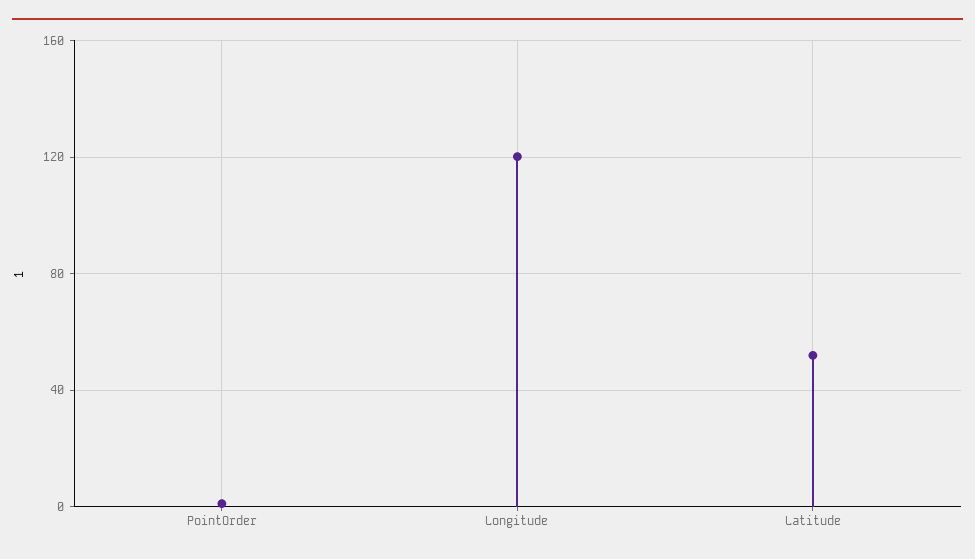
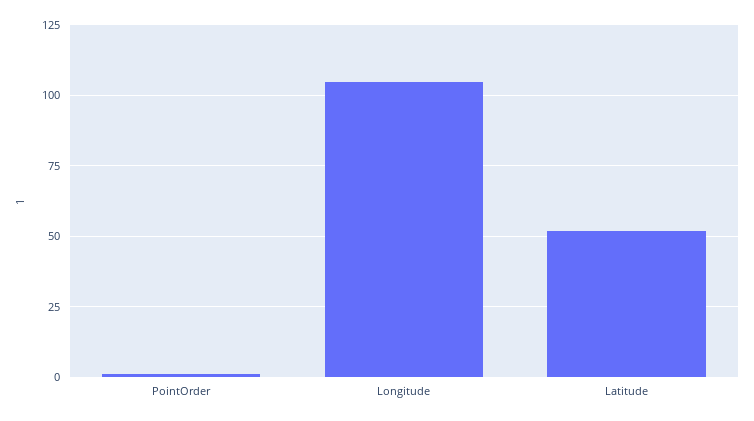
Longitude: 120 -> 105

